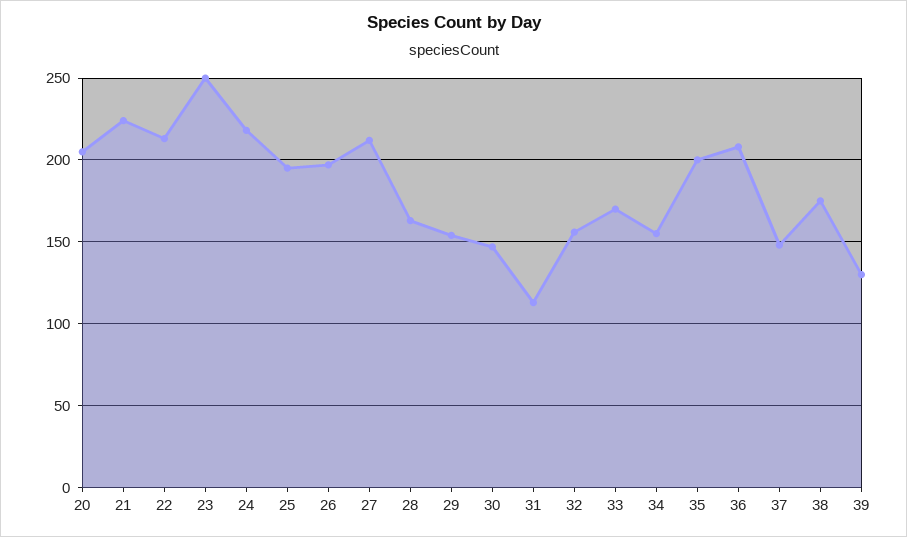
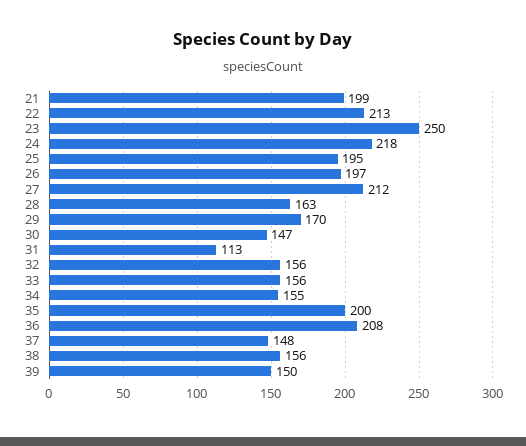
20: 205 -> none
21: 225 -> 199
29: 155 -> 170
33: 170 -> 156
38: 175 -> 156
39: 130 -> 150

